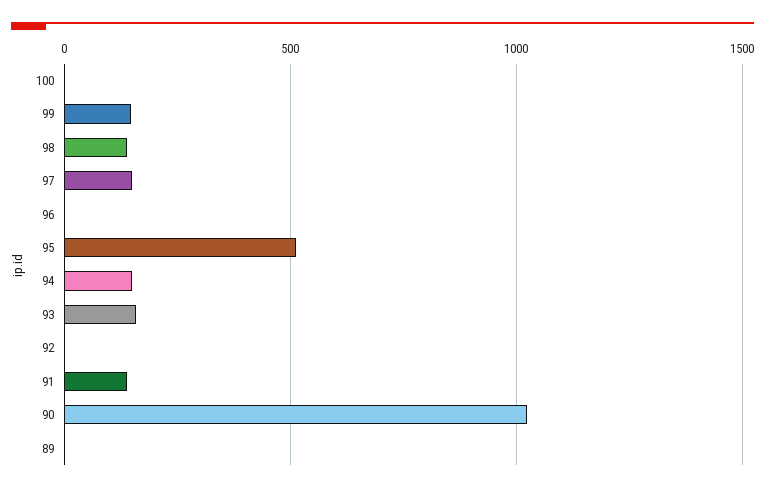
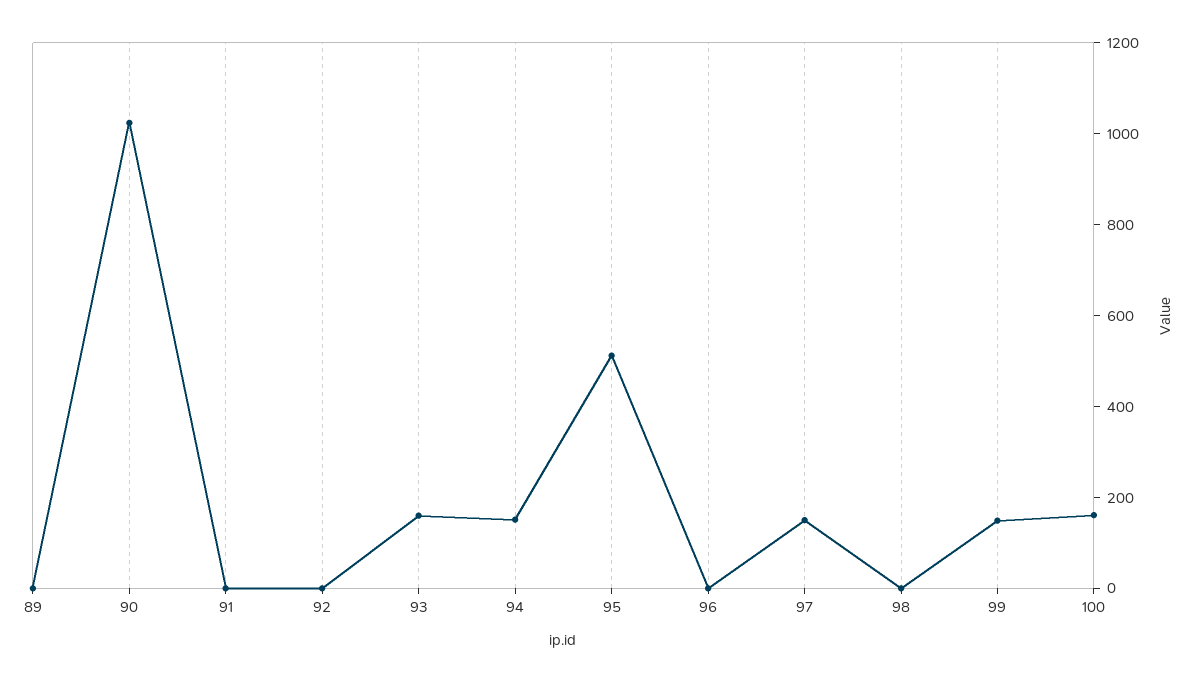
100: 0 -> 150
98: 150 -> 0
91: 150 -> 0

